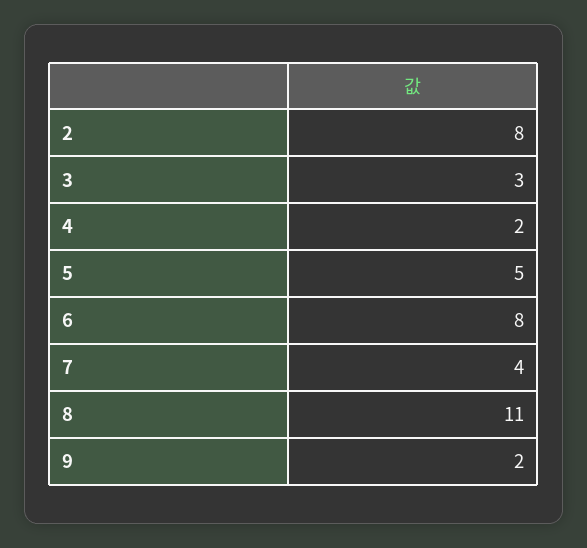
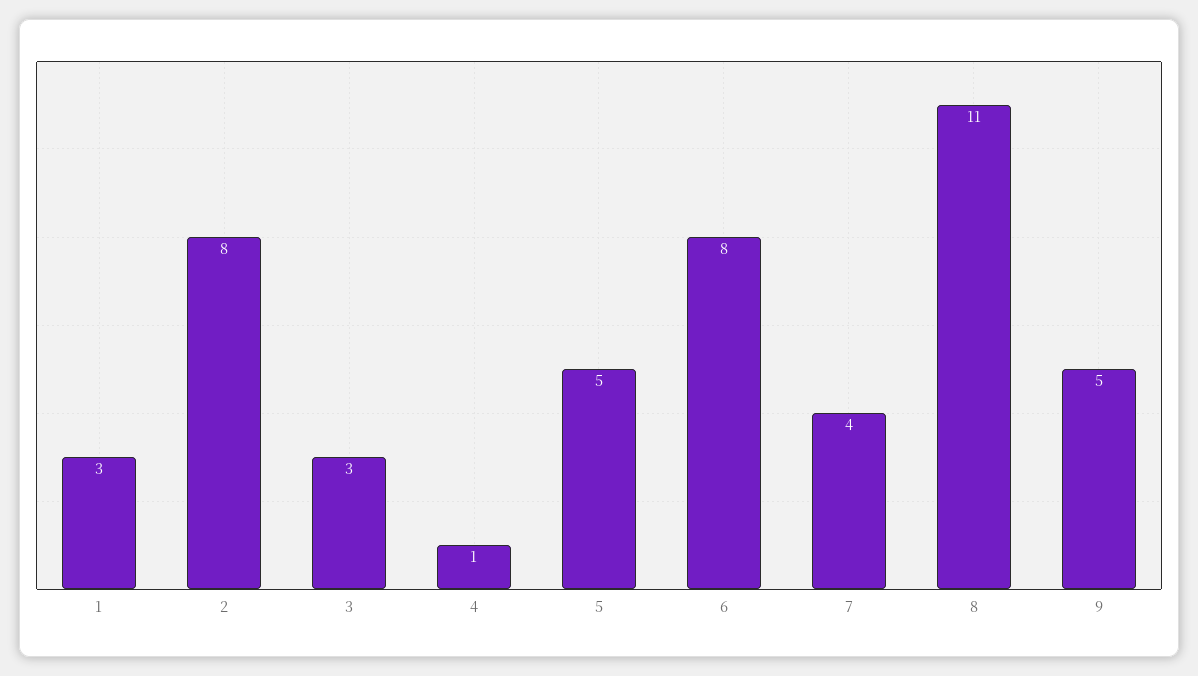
4: 2 -> 1
9: 2 -> 5
1: none -> 3

